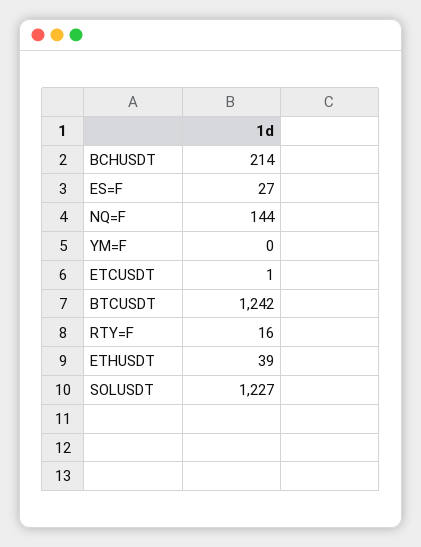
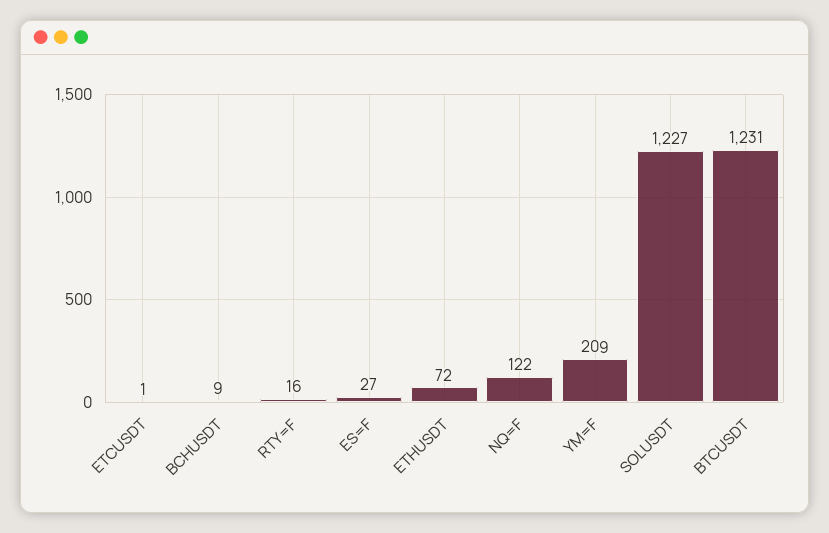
BCHUSDT: 214 -> 9
NQ=F: 144 -> 122
YM=F: 0 -> 209
BTCUSDT: 1242 -> 1231
ETHUSDT: 39 -> 72

